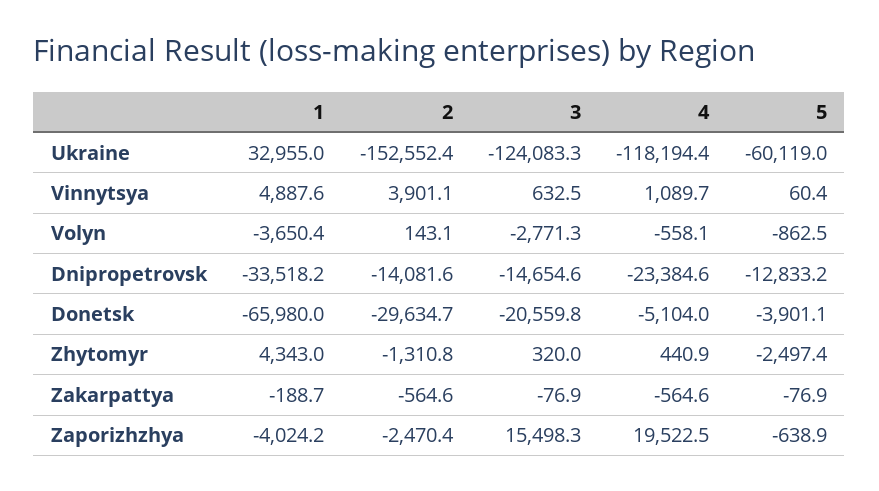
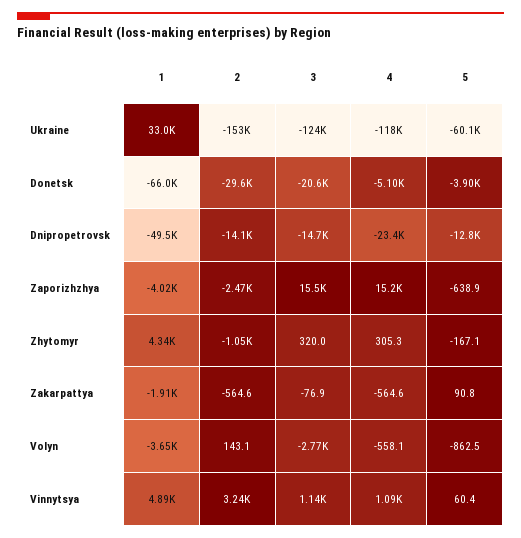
2, Vinnytsya: 3901.1 -> 3240
3, Vinnytsya: 632.5 -> 1140
1, Dnipropetrovsk: -33518.2 -> -49500
2, Zhytomyr: -1310.8 -> -1050
4, Zhytomyr: 440.9 -> 305.3
5, Zhytomyr: -2497.4 -> -167.1
1, Zakarpattya: -188.7 -> -1910
5, Zakarpattya: -76.9 -> 90.8
4, Zaporizhzhya: 19522.5 -> 15200

